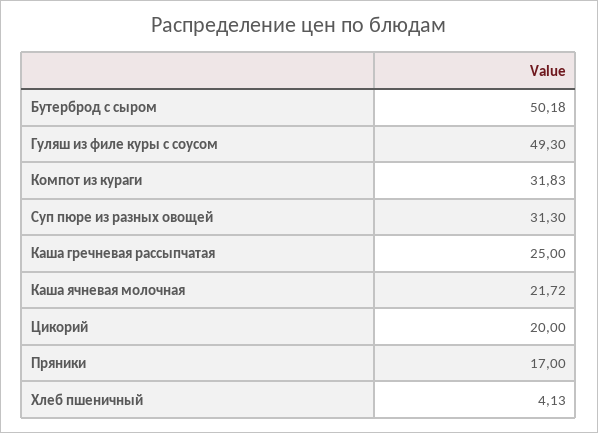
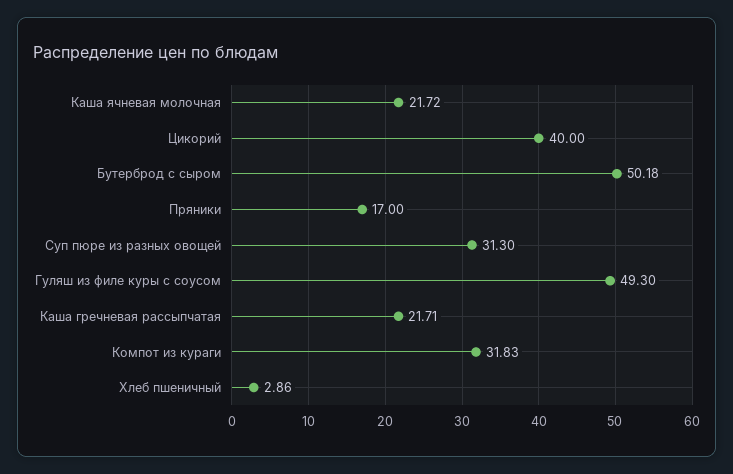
Каша гречневая рассыпчатая: 25 -> 21.71
Цикорий: 20 -> 40
Хлеб пшеничный: 4.13 -> 2.86

